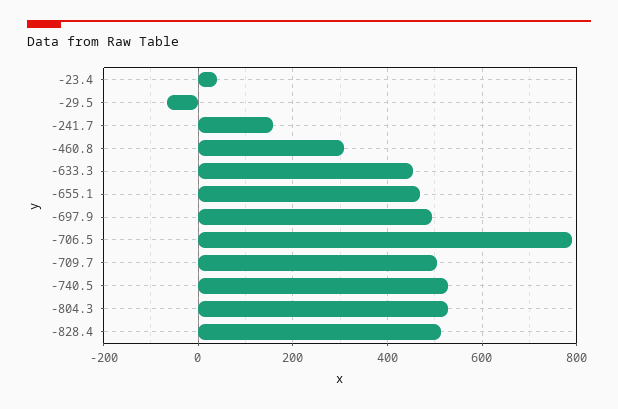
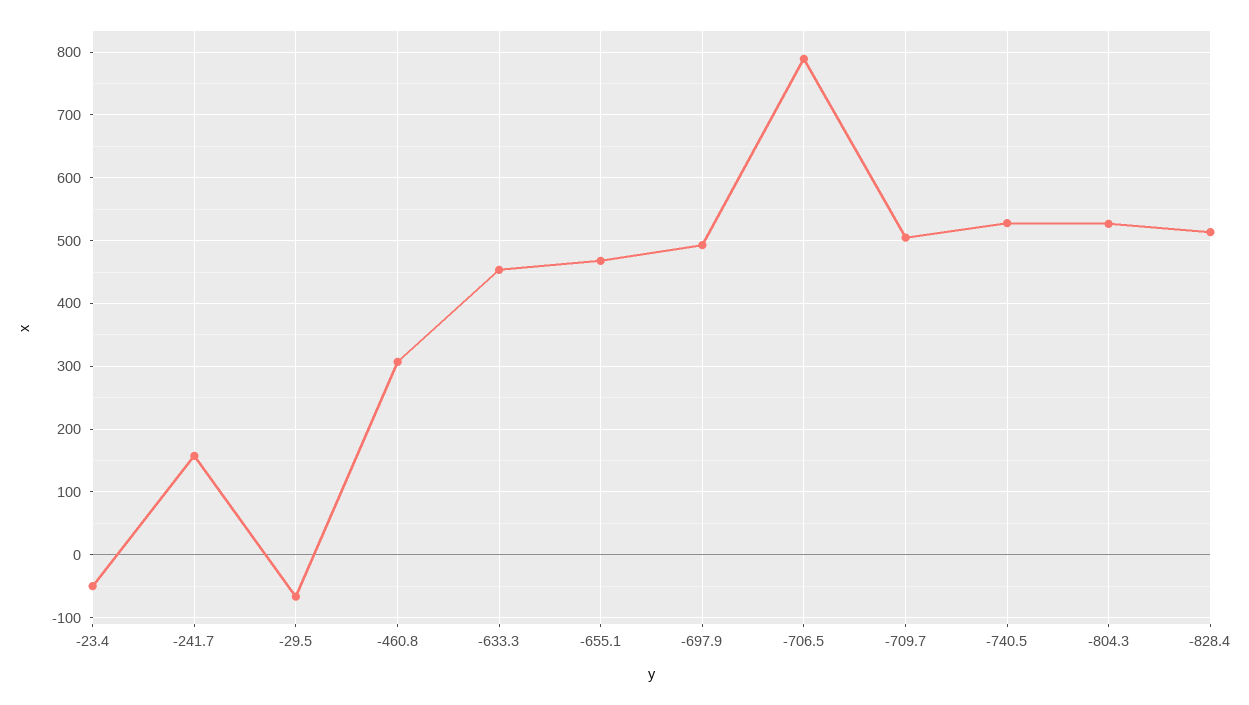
-23.4: 40 -> -50

